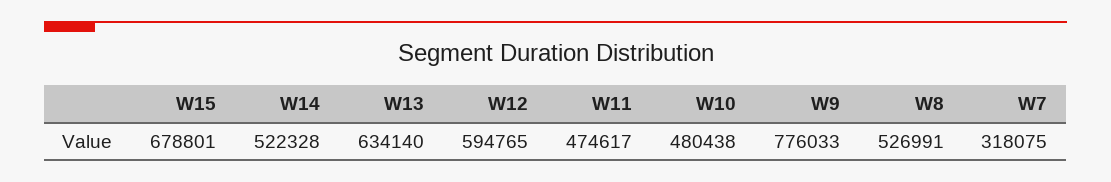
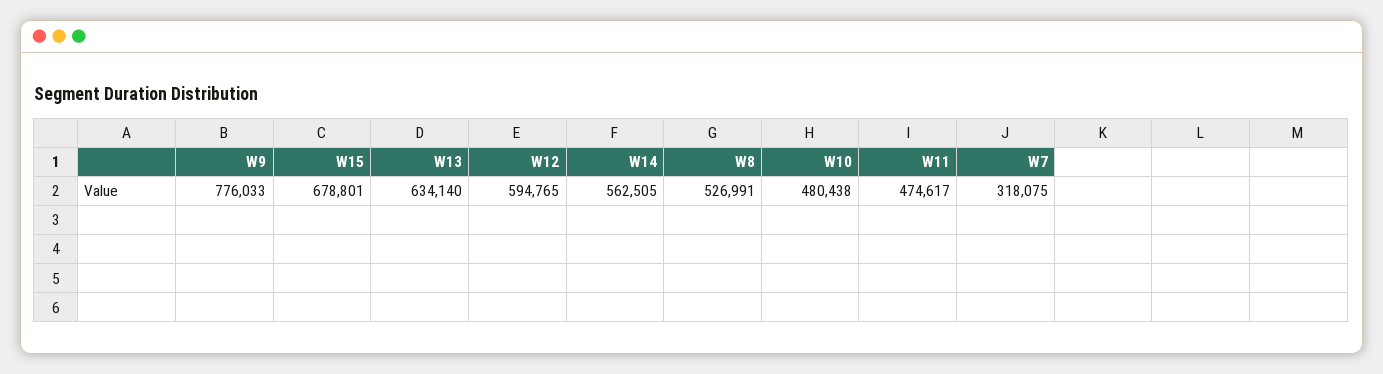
W14: 522328 -> 562505

